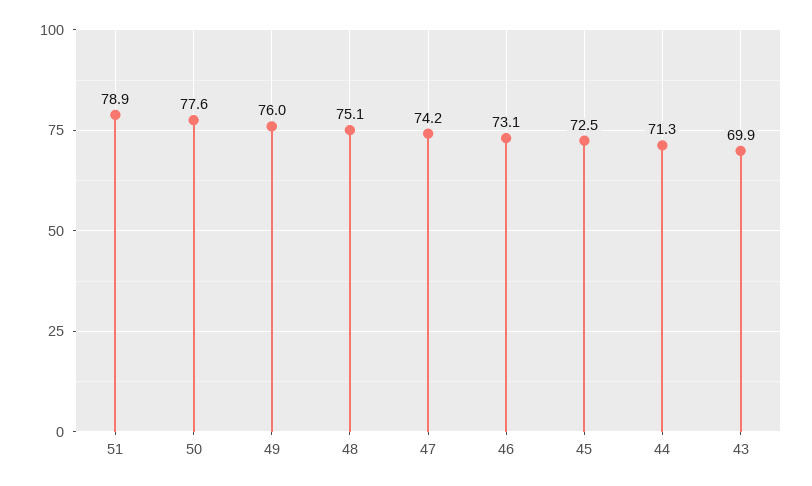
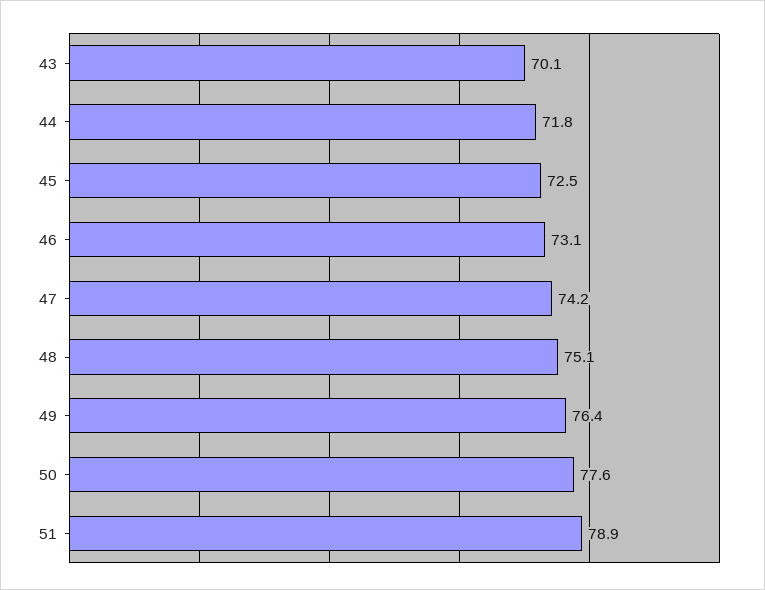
49: 76 -> 76.4
44: 71.3 -> 71.8
43: 69.9 -> 70.1

